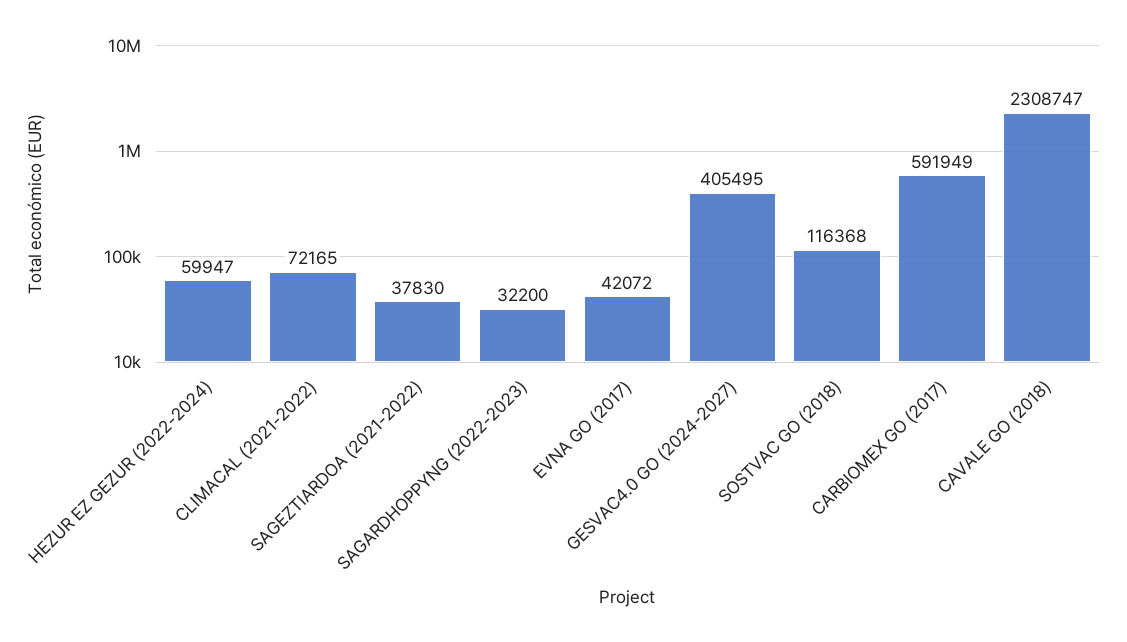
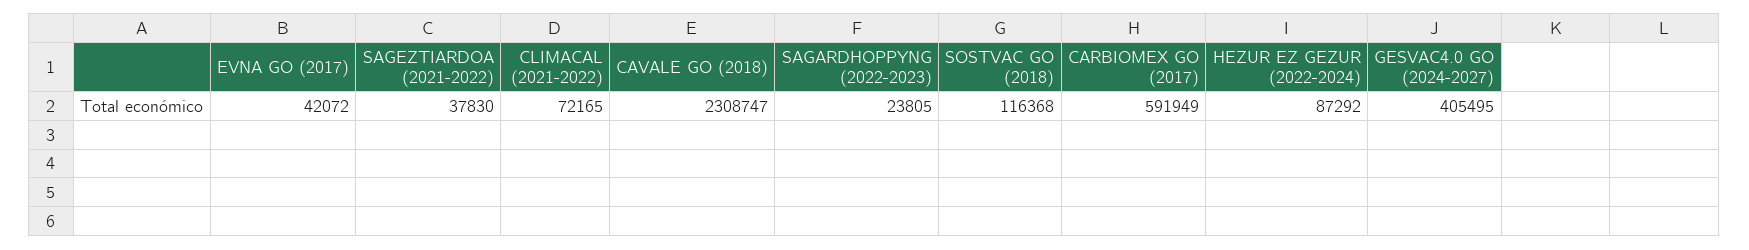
HEZUR EZ GEZUR (2022-2024): 59947 -> 87292
SAGARDHOPPYNG (2022-2023): 32200 -> 23805

